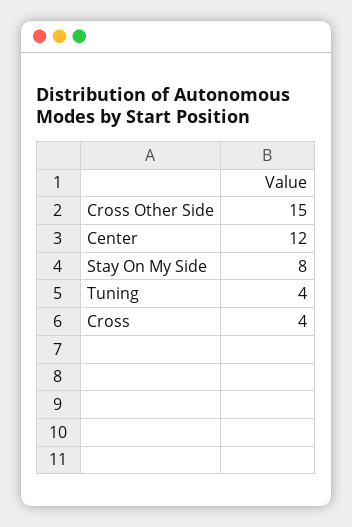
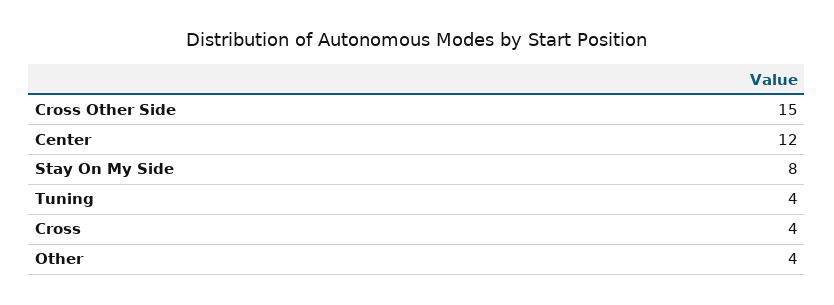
Other: none -> 4

